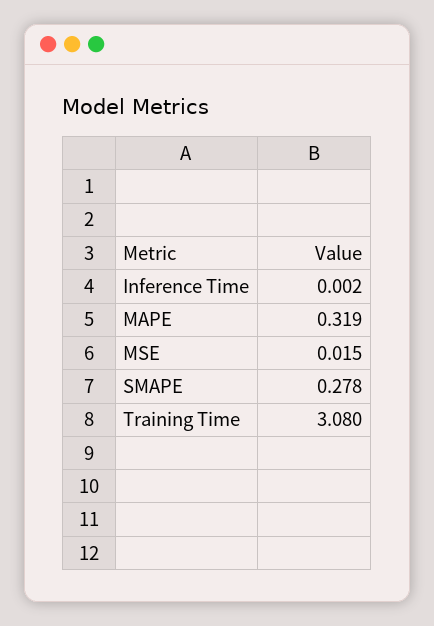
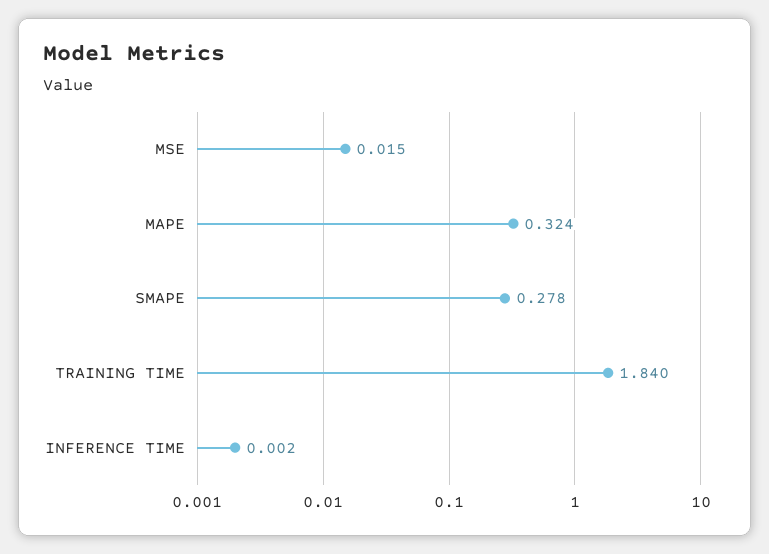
MAPE: 0.319 -> 0.324
Training Time: 3.08 -> 1.84

